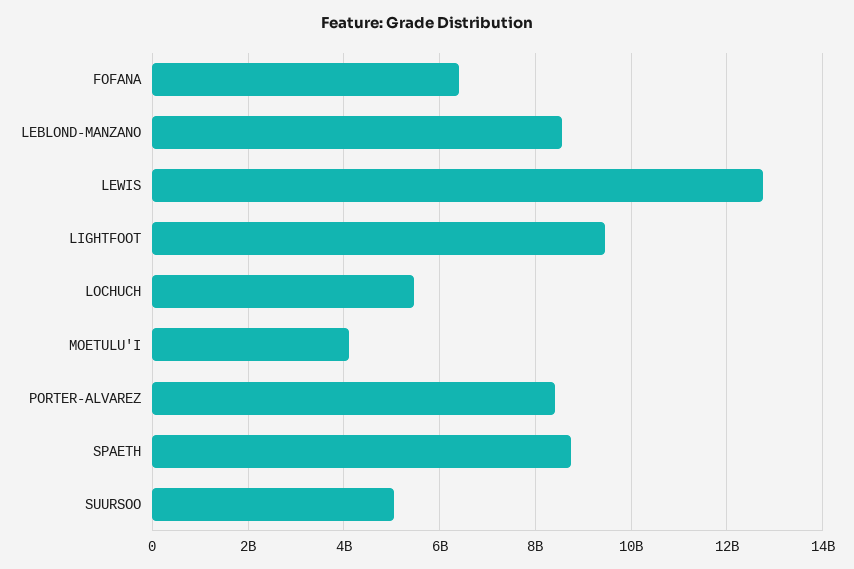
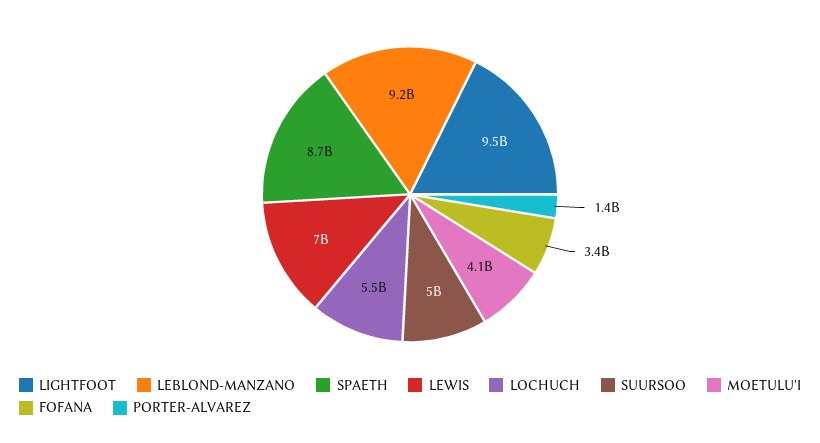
FOFANA: 6400000000 -> 3400000000
LEBLOND-MANZANO: 8600000000 -> 9200000000
LEWIS: 12800000000 -> 7000000000
PORTER-ALVAREZ: 8400000000 -> 1400000000

